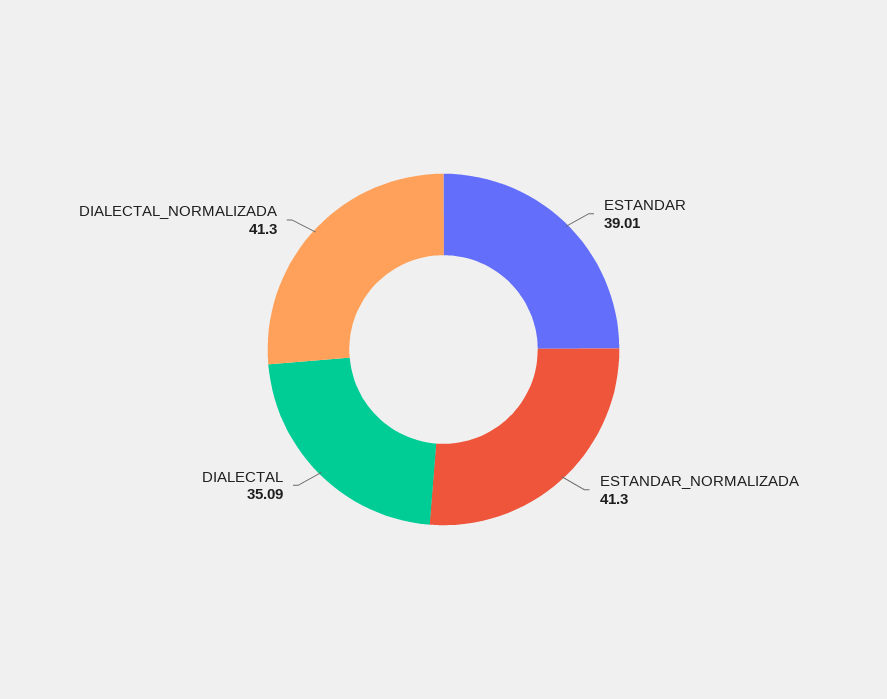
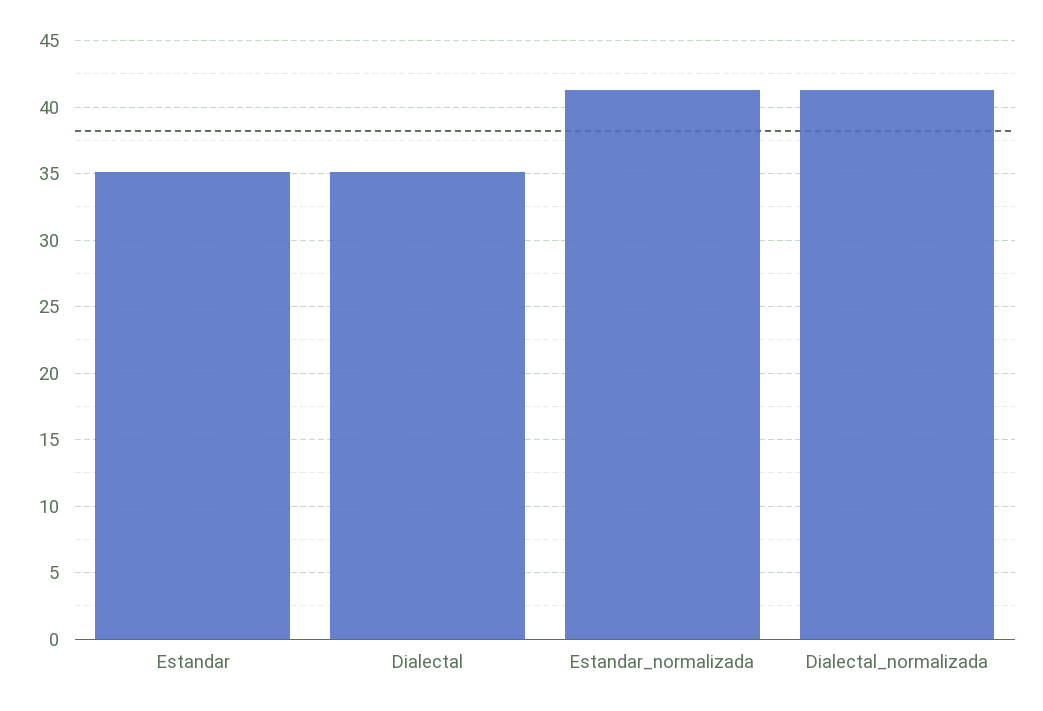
ESTANDAR: 39.01 -> 35

